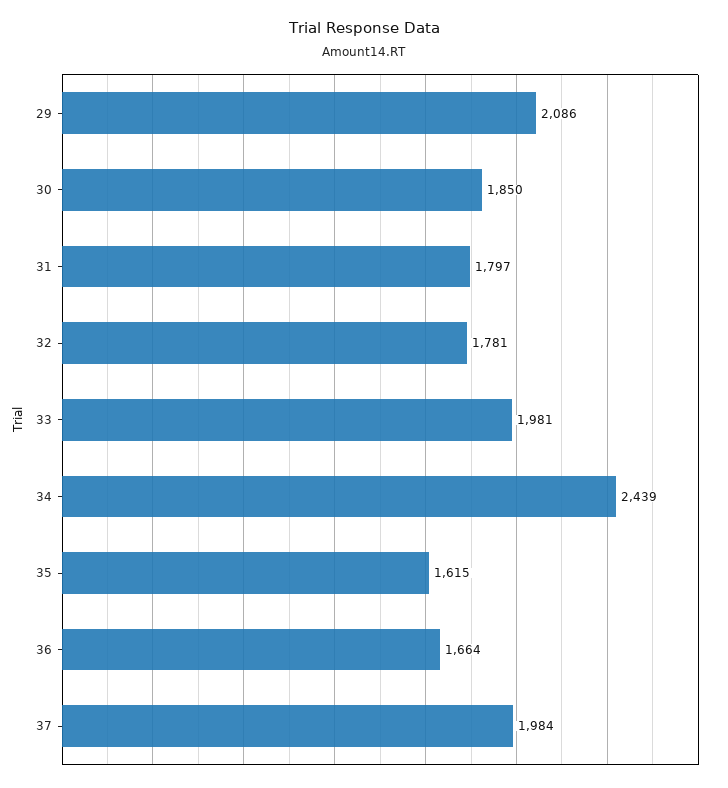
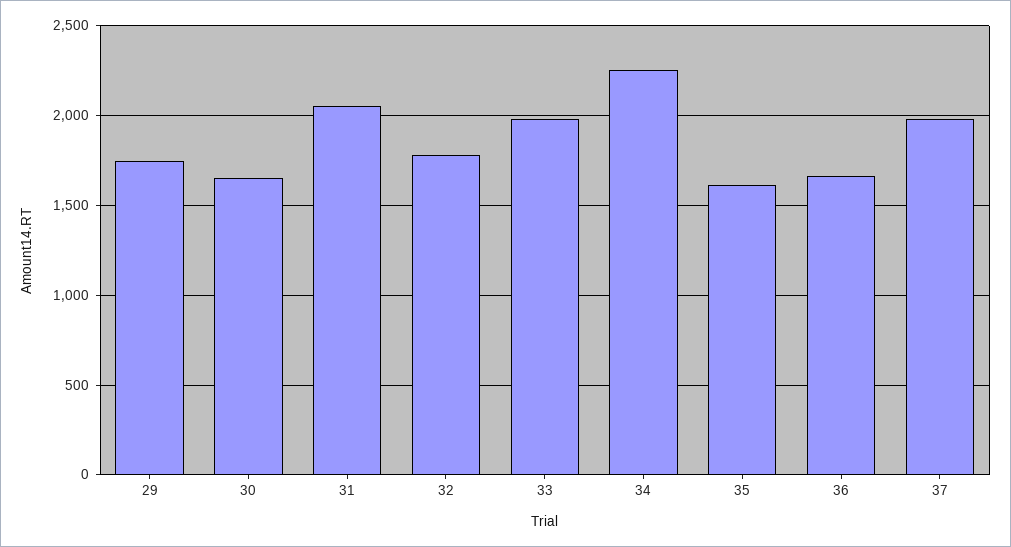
29: 2086 -> 1750
30: 1850 -> 1650
31: 1797 -> 2050
34: 2439 -> 2250

